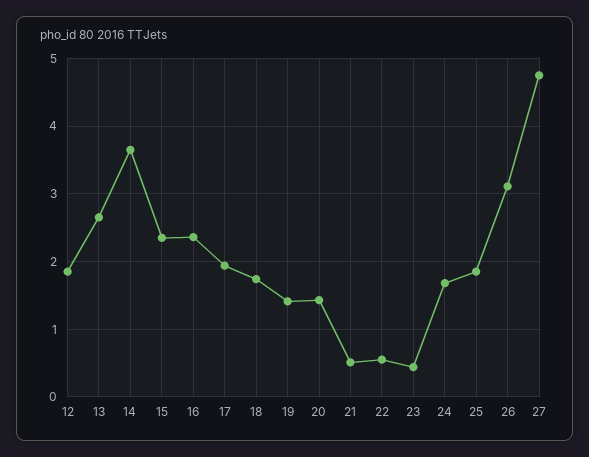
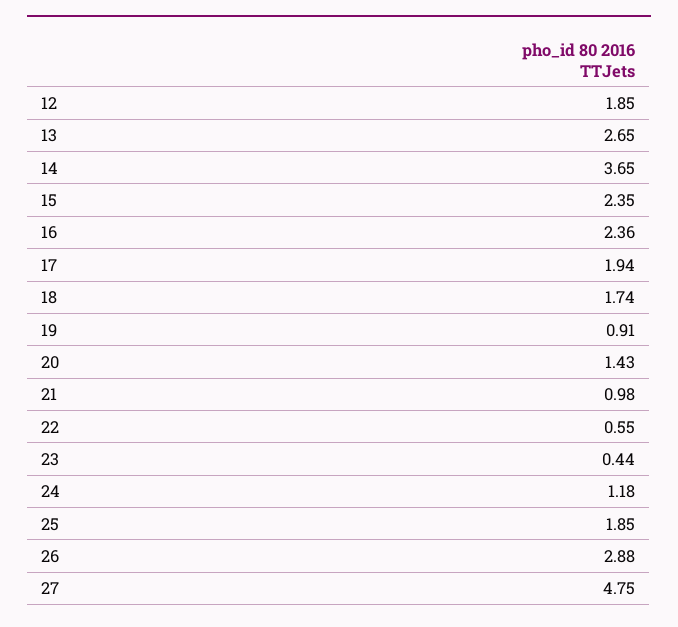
19: 1.4 -> 0.91
21: 0.5 -> 0.98
24: 1.7 -> 1.18
26: 3.1 -> 2.88

